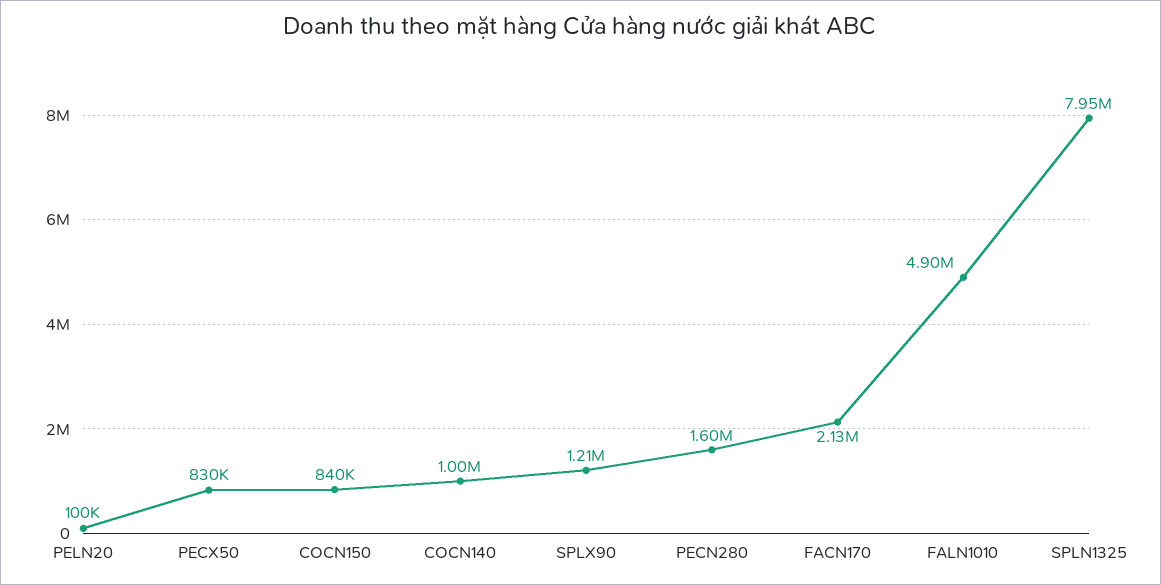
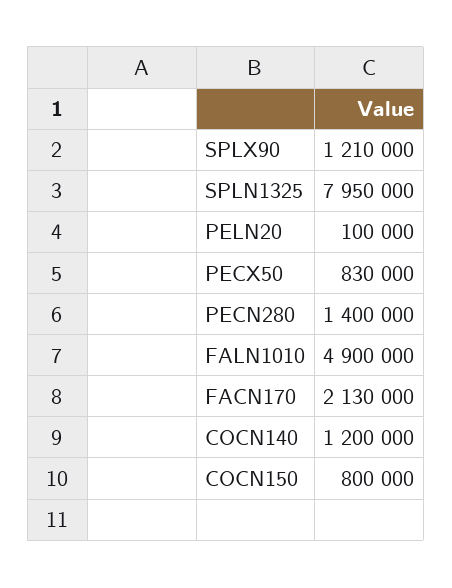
COCN150: 840000 -> 800000
COCN140: 1000000 -> 1200000
PECN280: 1600000 -> 1400000

